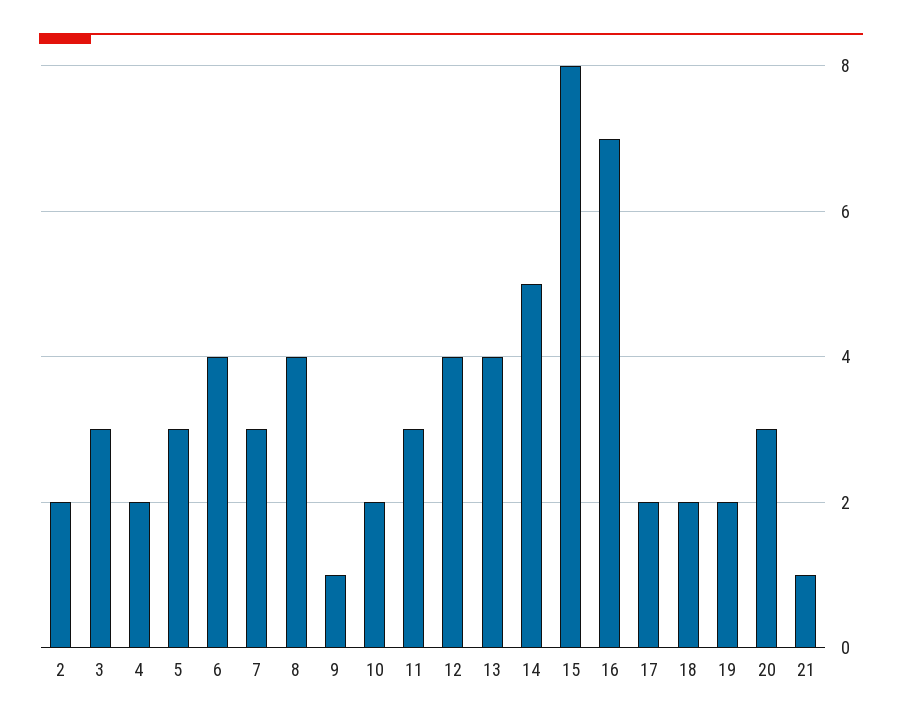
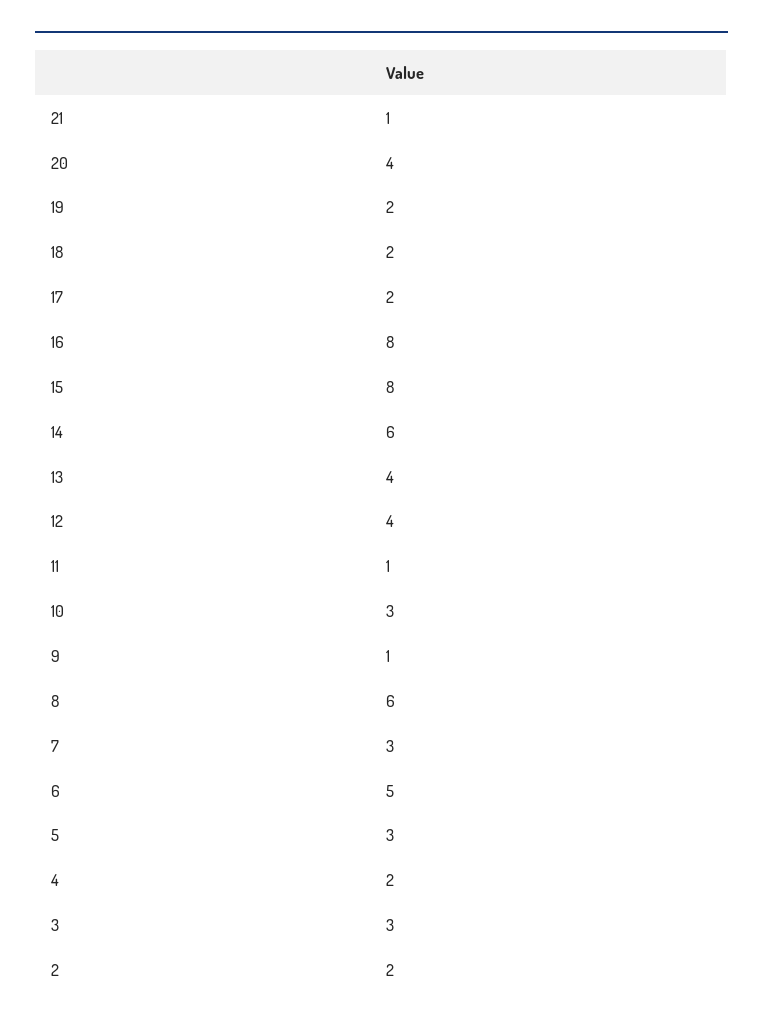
6: 4 -> 5
8: 4 -> 6
10: 2 -> 3
11: 3 -> 1
14: 5 -> 6
16: 7 -> 8
20: 3 -> 4

